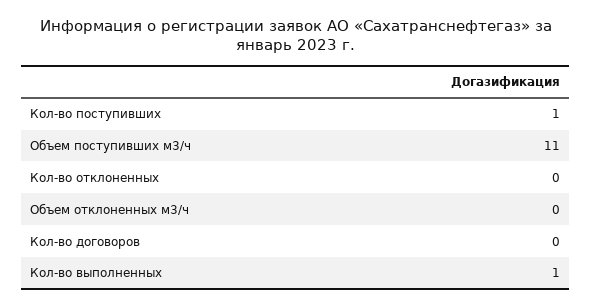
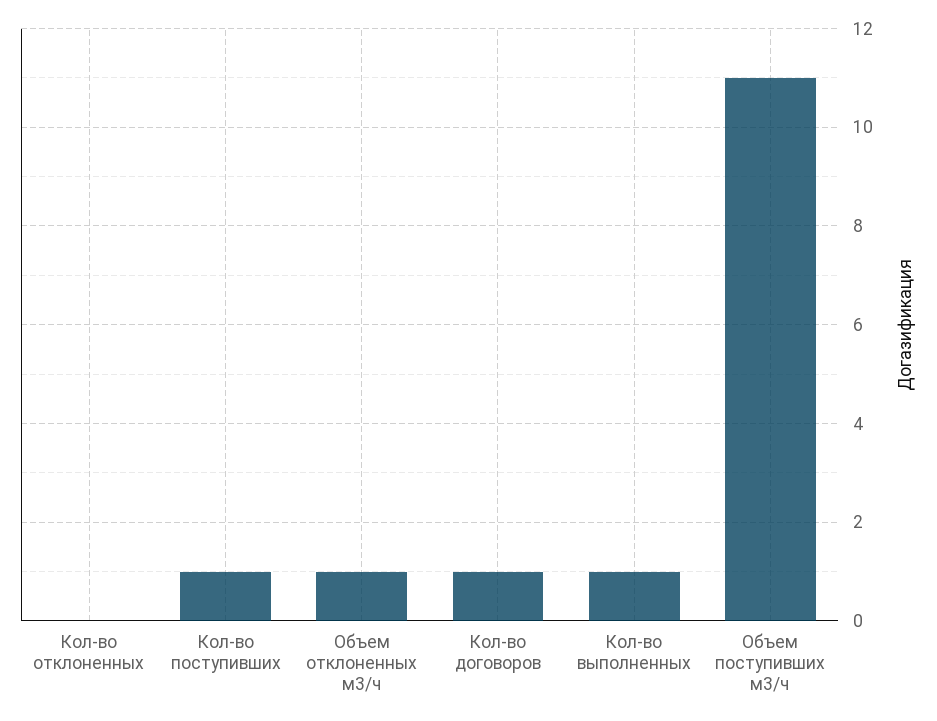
Объем отклоненных м3/ч: 0 -> 1
Кол-во договоров: 0 -> 1

